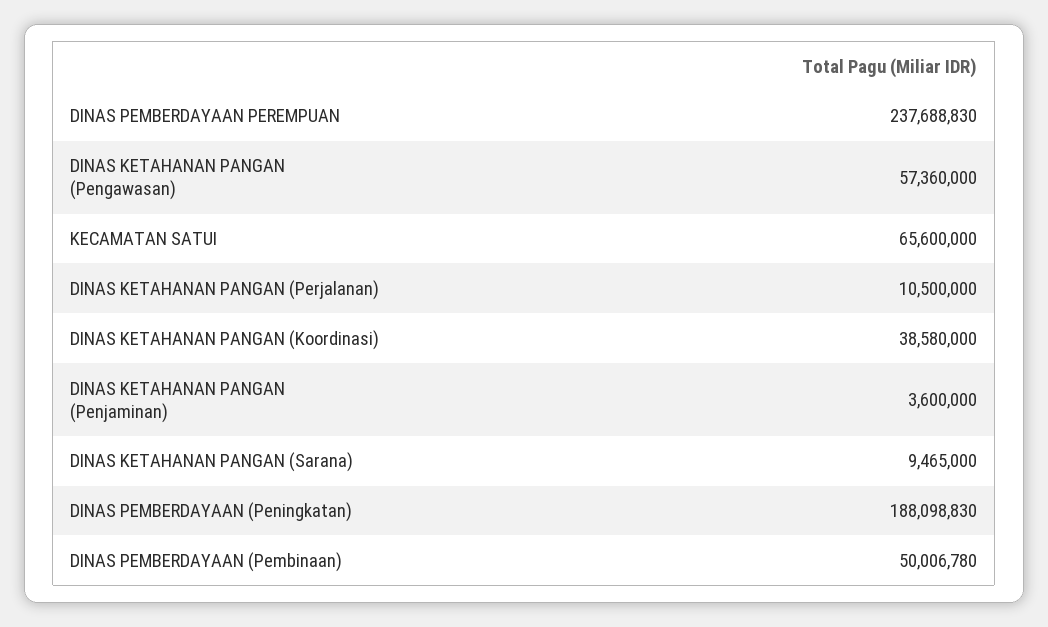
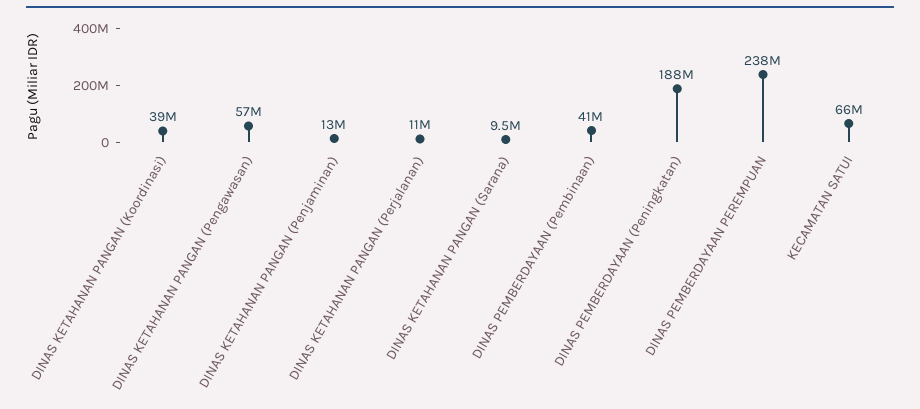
DINAS KETAHANAN PANGAN (Penjaminan): 3600000 -> 13000000
DINAS PEMBERDAYAAN (Pembinaan): 50006780 -> 41000000

